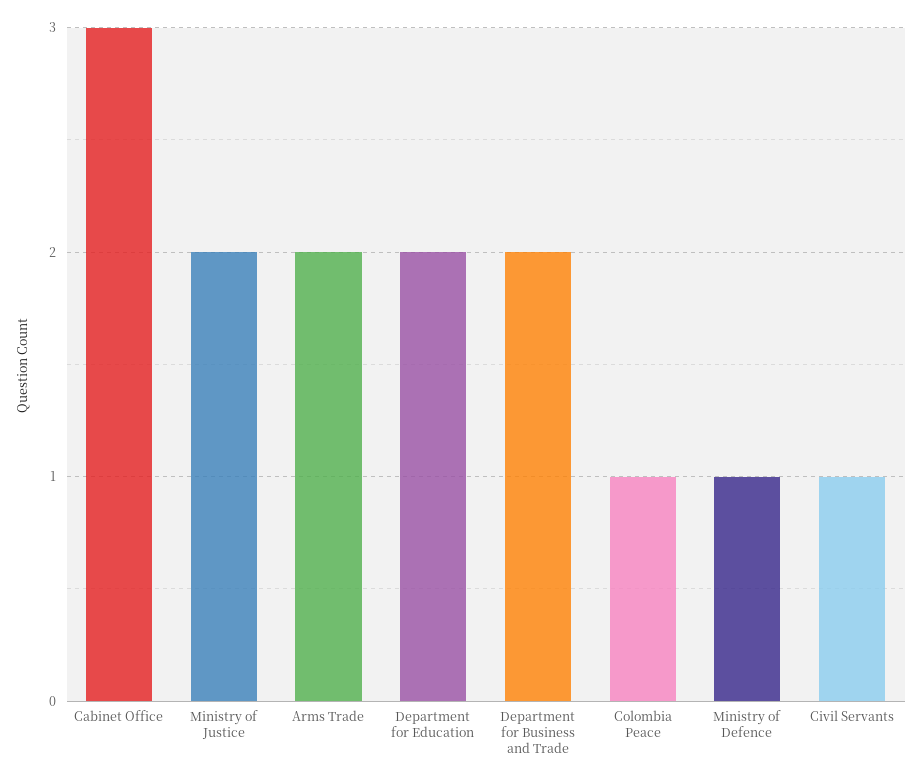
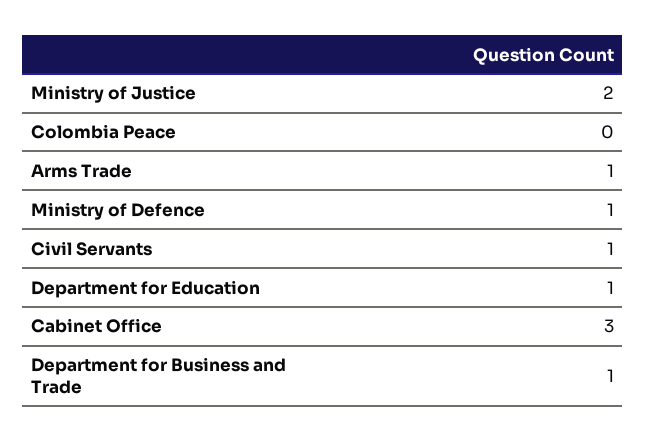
Arms Trade: 2 -> 1
Department for Education: 2 -> 1
Department for Business and Trade: 2 -> 1
Colombia Peace: 1 -> 0

